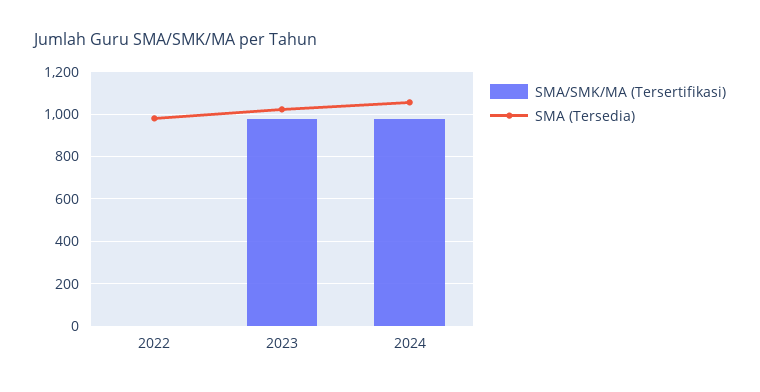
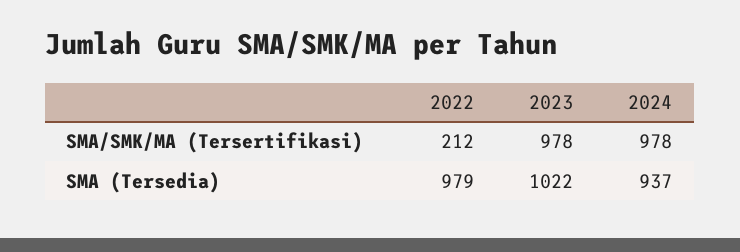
SMA/SMK/MA (Tersertifikasi), 2022: 0 -> 212
SMA (Tersedia), 2024: 1050 -> 937

